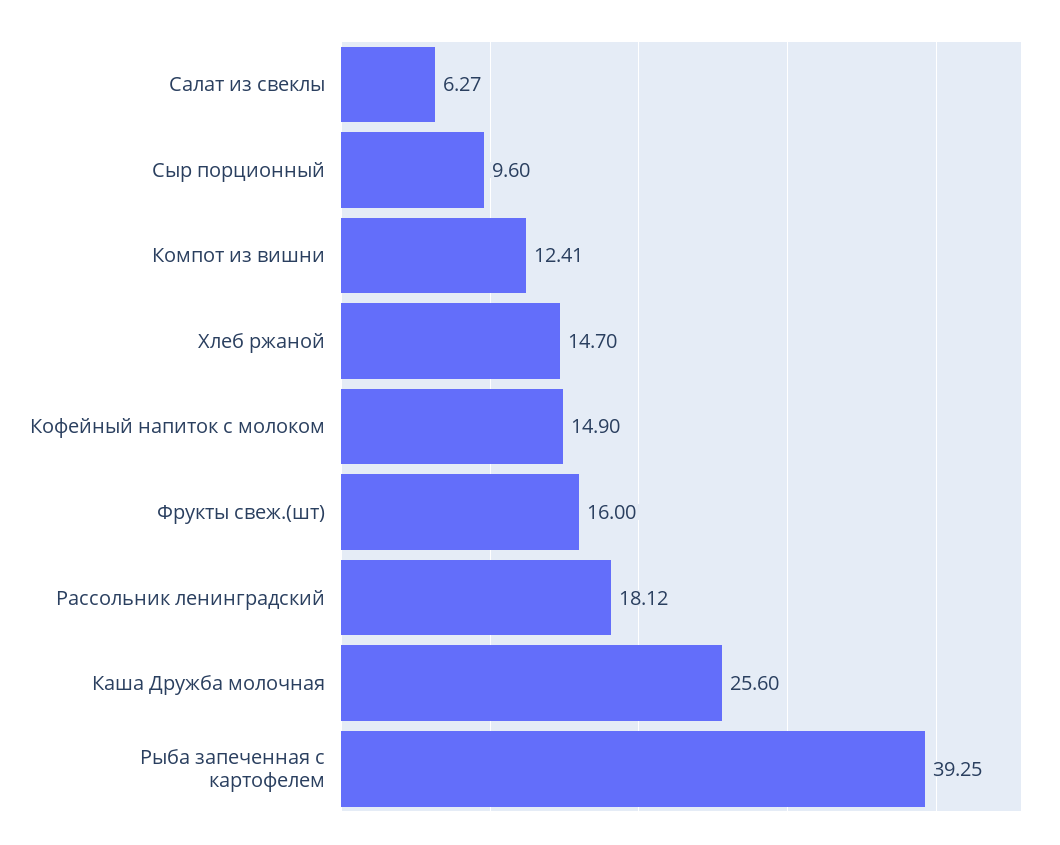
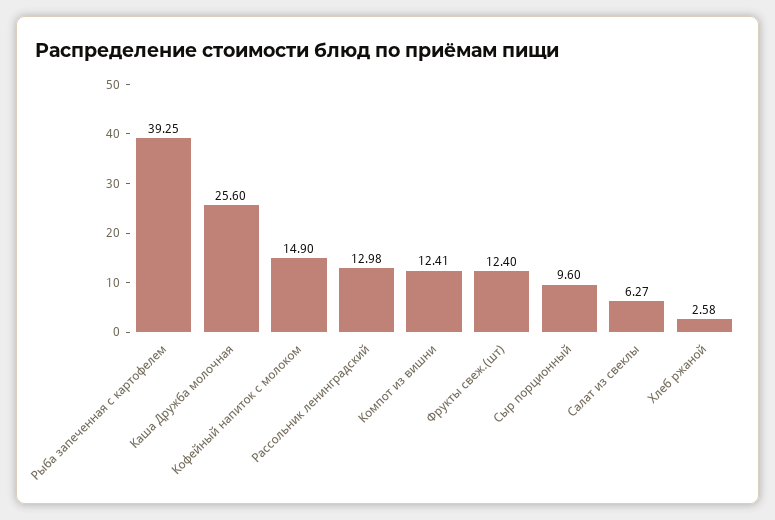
Хлеб ржаной: 14.7 -> 2.58
Фрукты свеж.(шт): 16 -> 12.4
Рассольник ленинградский: 18.12 -> 12.98

